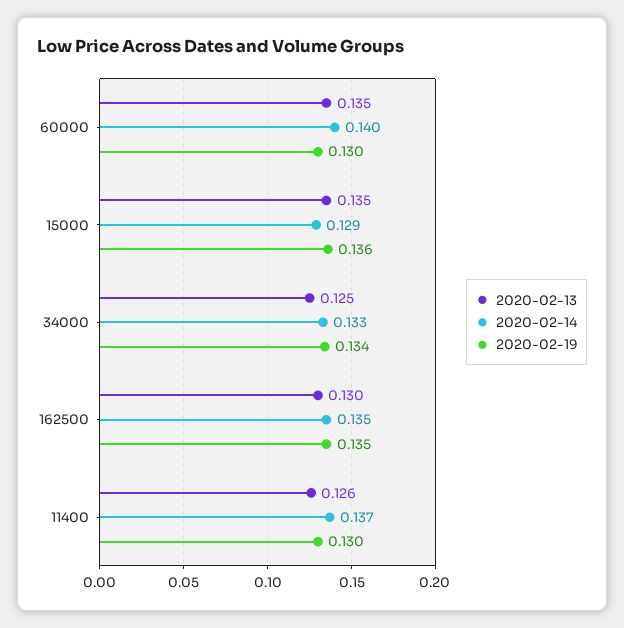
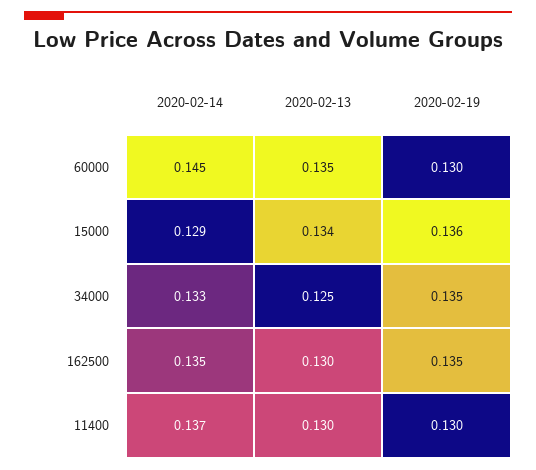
2020-02-14, 60000: 0.14 -> 0.145
2020-02-13, 15000: 0.135 -> 0.134
2020-02-19, 34000: 0.134 -> 0.135
2020-02-13, 11400: 0.126 -> 0.13

